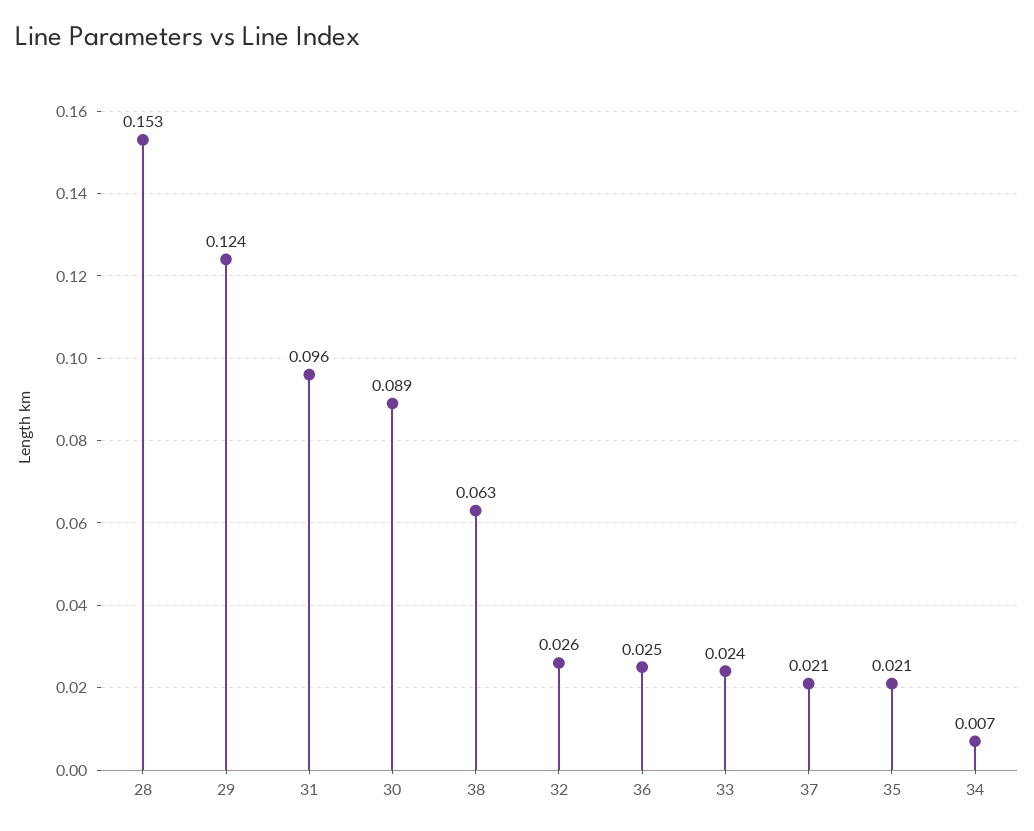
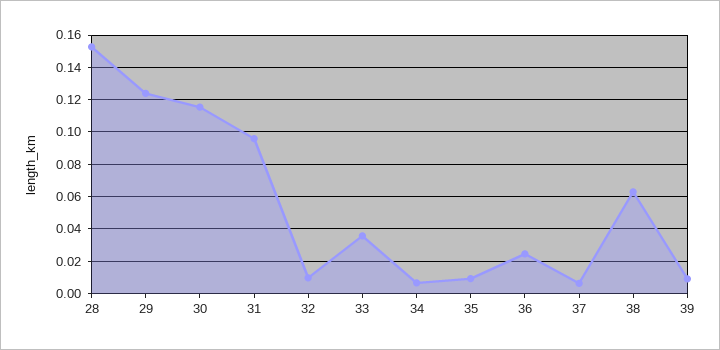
30: 0.089 -> 0.115
32: 0.026 -> 0.01
33: 0.024 -> 0.035
37: 0.021 -> 0.005
35: 0.021 -> 0.01
39: none -> 0.01

